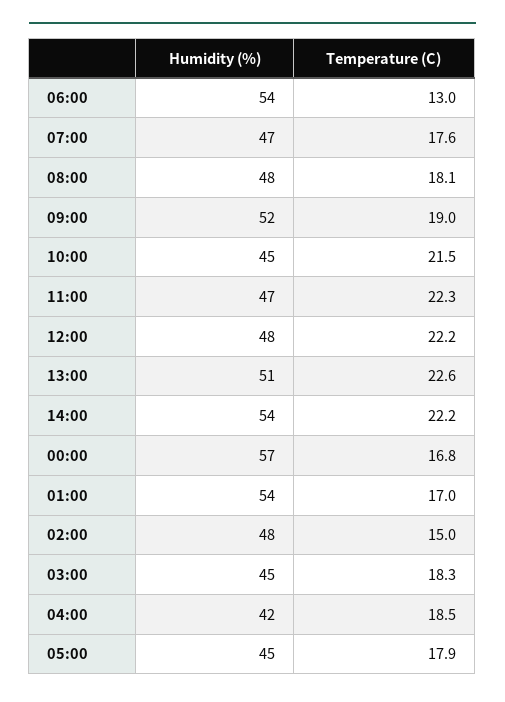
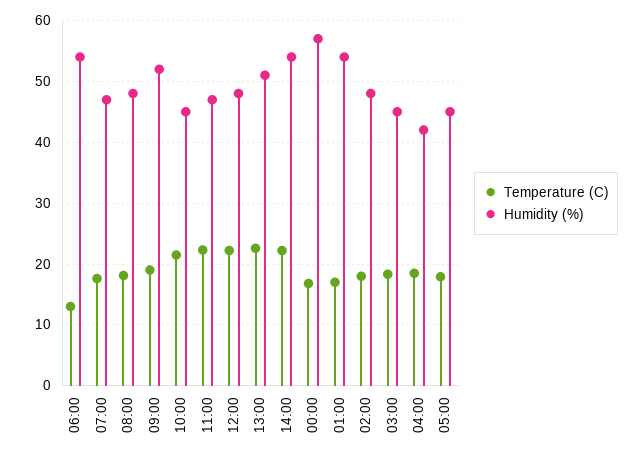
Temperature (C), 02:00: 15 -> 18

